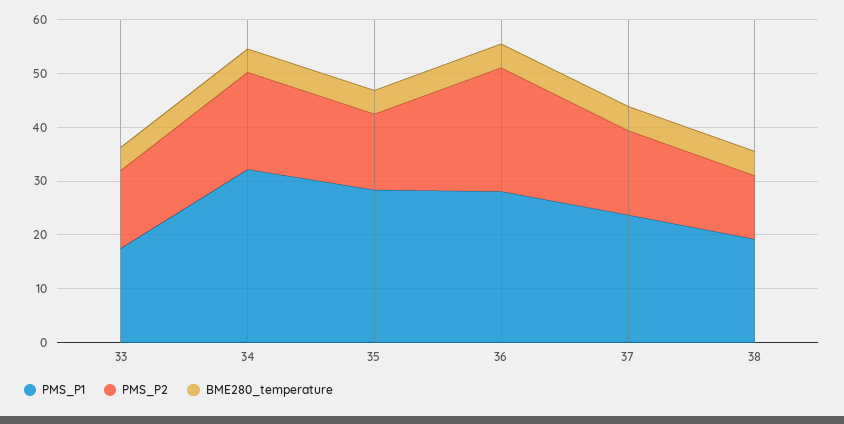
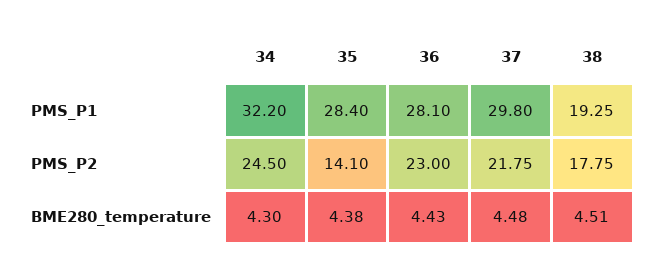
PMS_P1, 33: 18 -> none
PMS_P2, 33: 14 -> none
BME280_temperature, 33: 4 -> none
PMS_P2, 34: 18 -> 24.5
PMS_P1, 37: 24 -> 29.8
PMS_P2, 37: 16 -> 21.75
PMS_P2, 38: 12 -> 17.75

